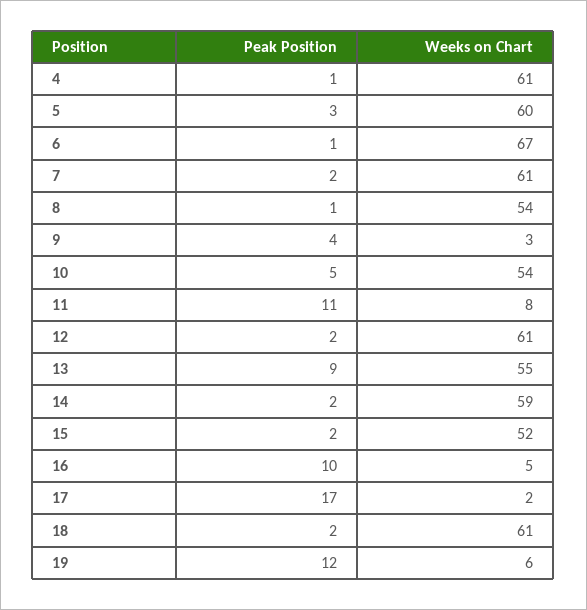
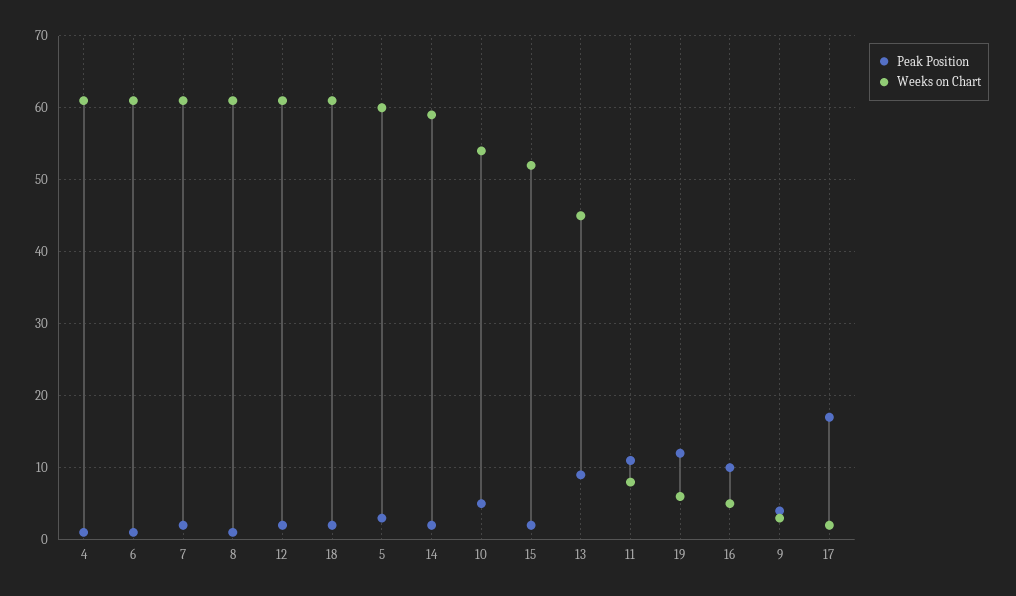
Weeks on Chart, 6: 67 -> 61
Weeks on Chart, 8: 54 -> 61
Weeks on Chart, 13: 55 -> 45

